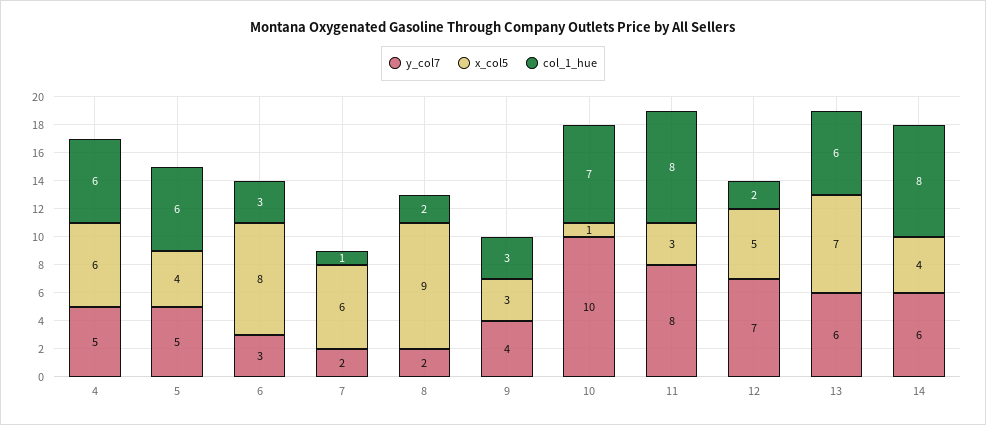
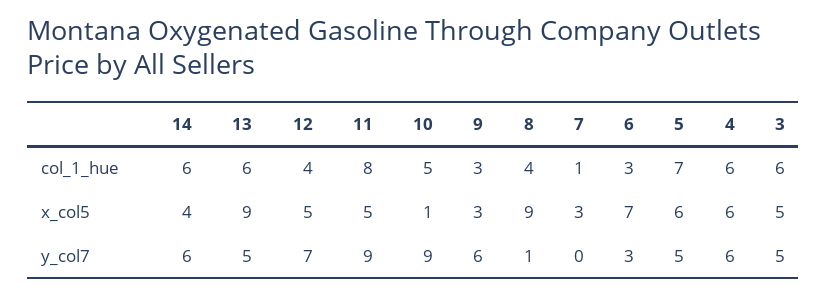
y_col7, 4: 5 -> 6
x_col5, 5: 4 -> 6
col_1_hue, 5: 6 -> 7
x_col5, 6: 8 -> 7
y_col7, 7: 2 -> 0
x_col5, 7: 6 -> 3
y_col7, 8: 2 -> 1
col_1_hue, 8: 2 -> 4
y_col7, 9: 4 -> 6
y_col7, 10: 10 -> 9
col_1_hue, 10: 7 -> 5
y_col7, 11: 8 -> 9
x_col5, 11: 3 -> 5
col_1_hue, 12: 2 -> 4
y_col7, 13: 6 -> 5
x_col5, 13: 7 -> 9
col_1_hue, 14: 8 -> 6
col_1_hue, 3: none -> 6
x_col5, 3: none -> 5
y_col7, 3: none -> 5

